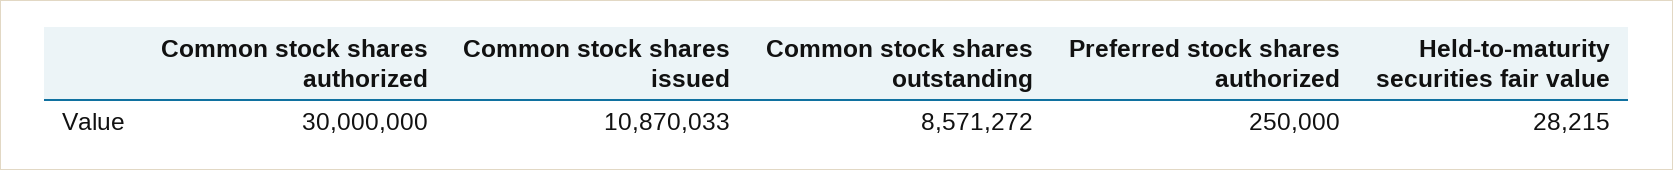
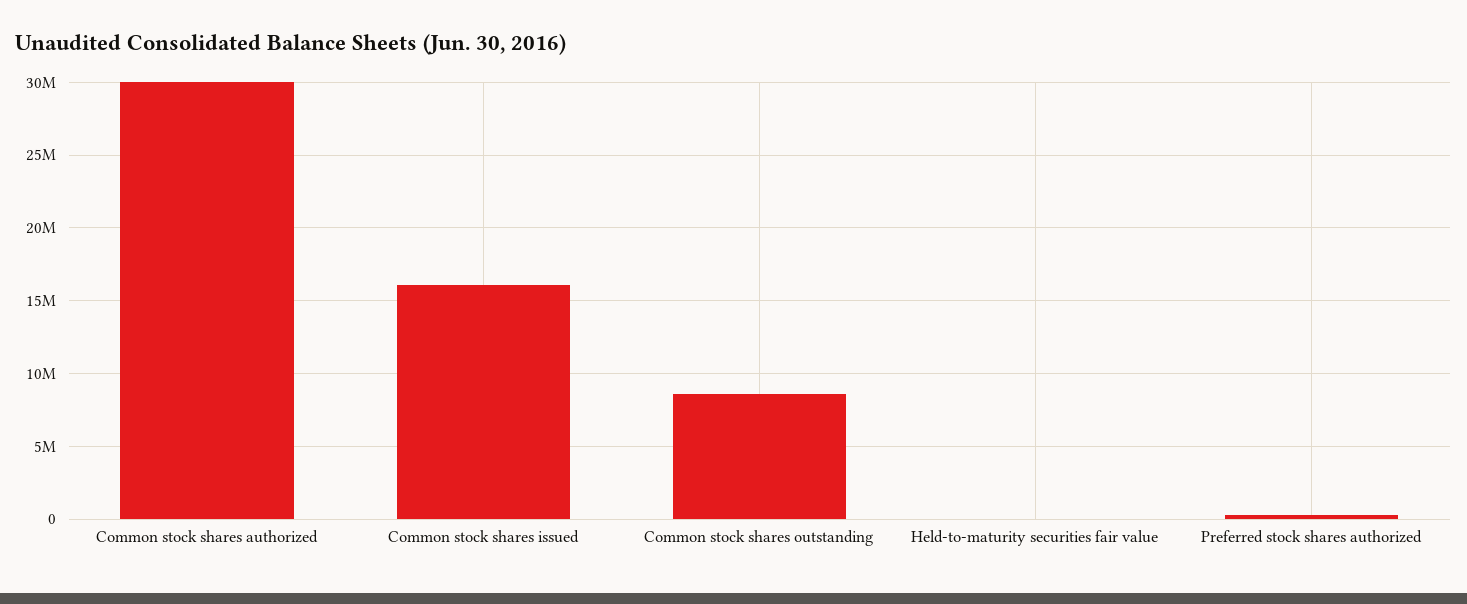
Common stock shares issued: 10870033 -> 16000000

